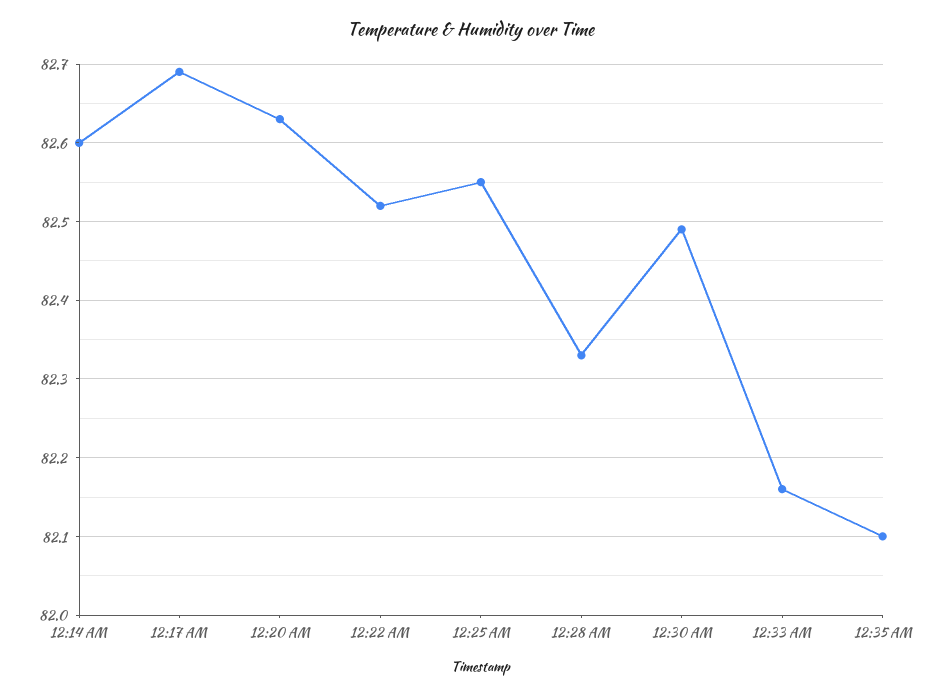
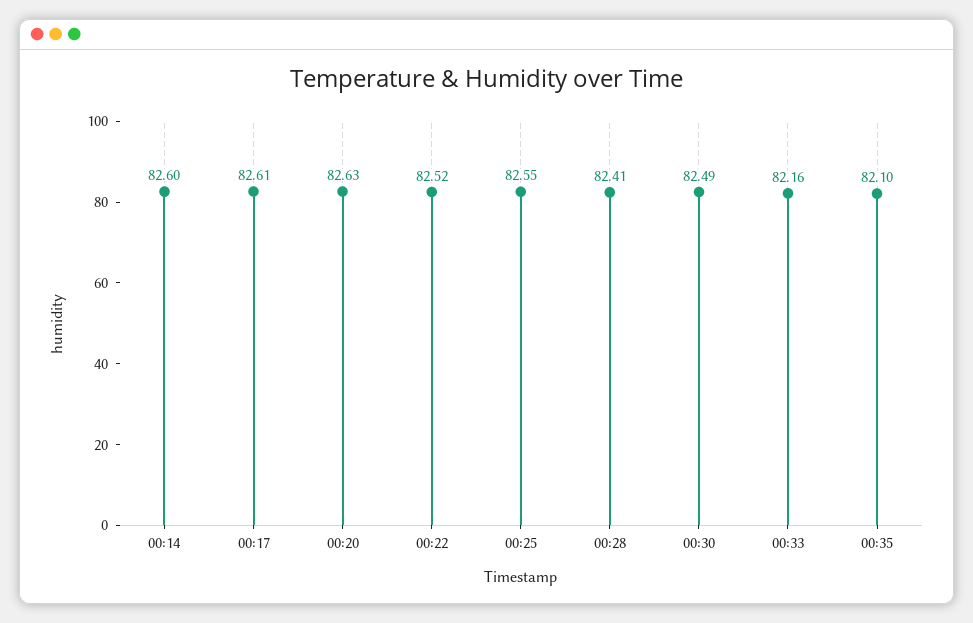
12:17 AM: 82.69 -> 82.61
12:28 AM: 82.33 -> 82.41

